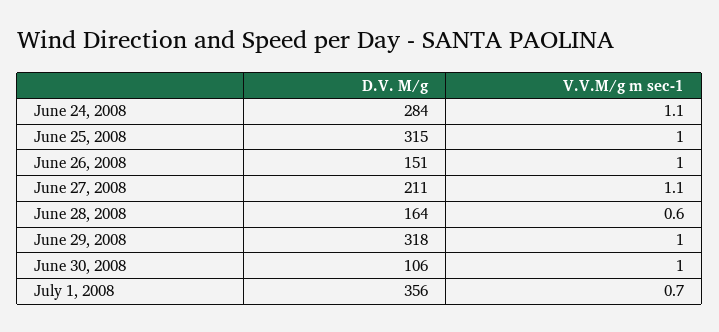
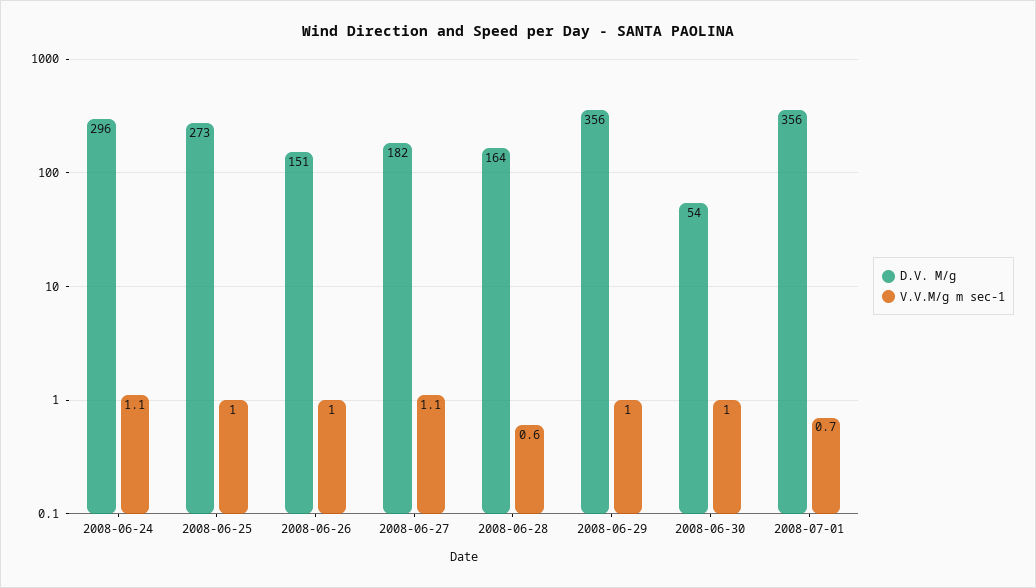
D.V. M/g, June 24, 2008: 284 -> 296
D.V. M/g, June 25, 2008: 315 -> 273
D.V. M/g, June 27, 2008: 211 -> 182
D.V. M/g, June 29, 2008: 318 -> 356
D.V. M/g, June 30, 2008: 106 -> 54

